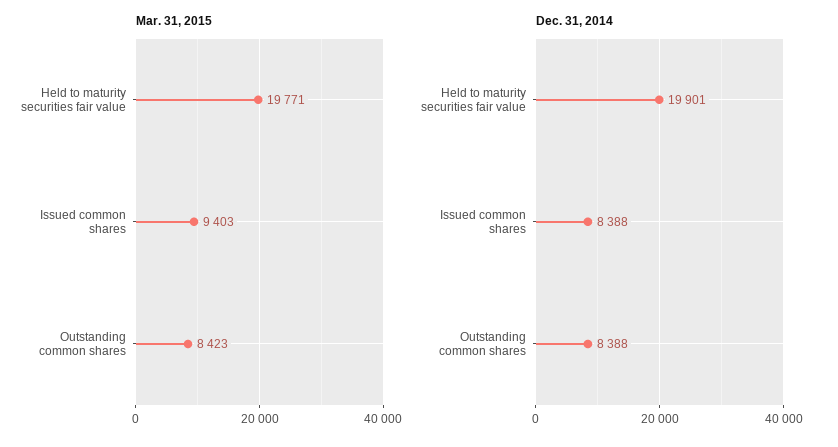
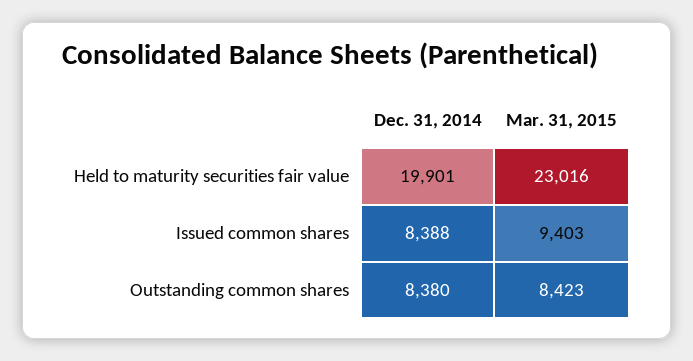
Mar. 31, 2015, Held to maturity securities fair value: 19771 -> 23016
Dec. 31, 2014, Outstanding common shares: 8388 -> 8380

